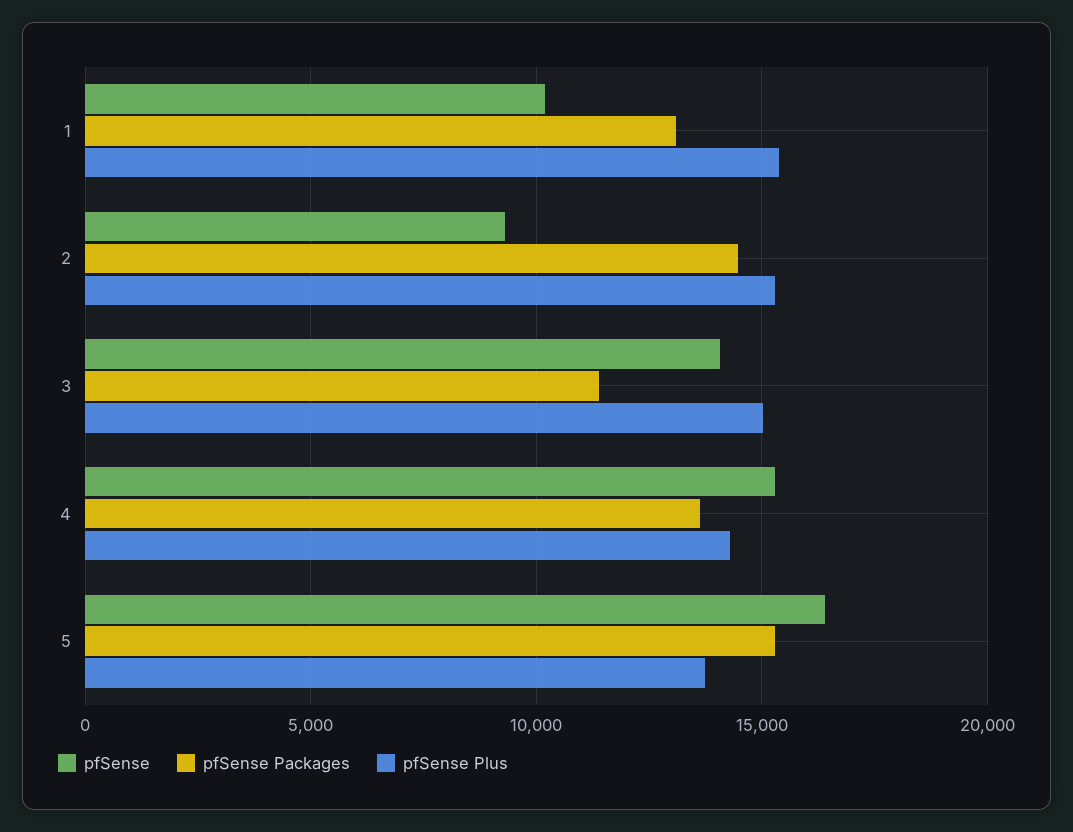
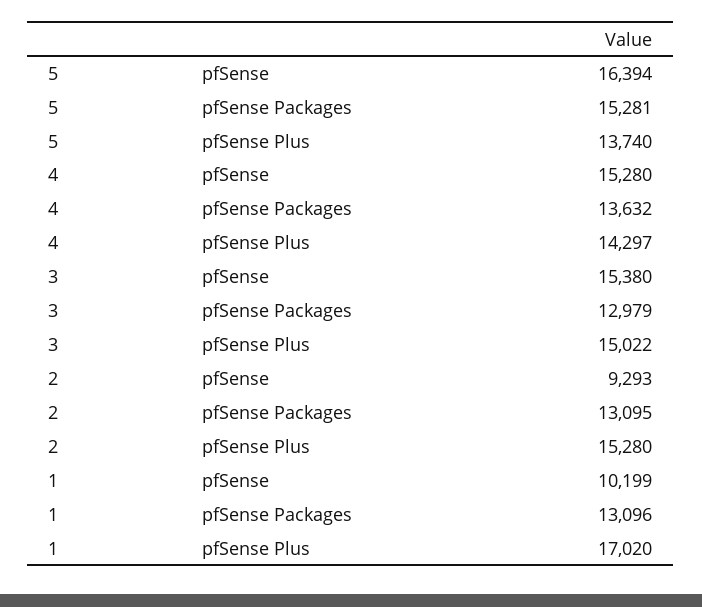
pfSense Plus, 1: 15500 -> 17020
pfSense Packages, 2: 14500 -> 13095
pfSense, 3: 14000 -> 15380
pfSense Packages, 3: 11500 -> 12979

